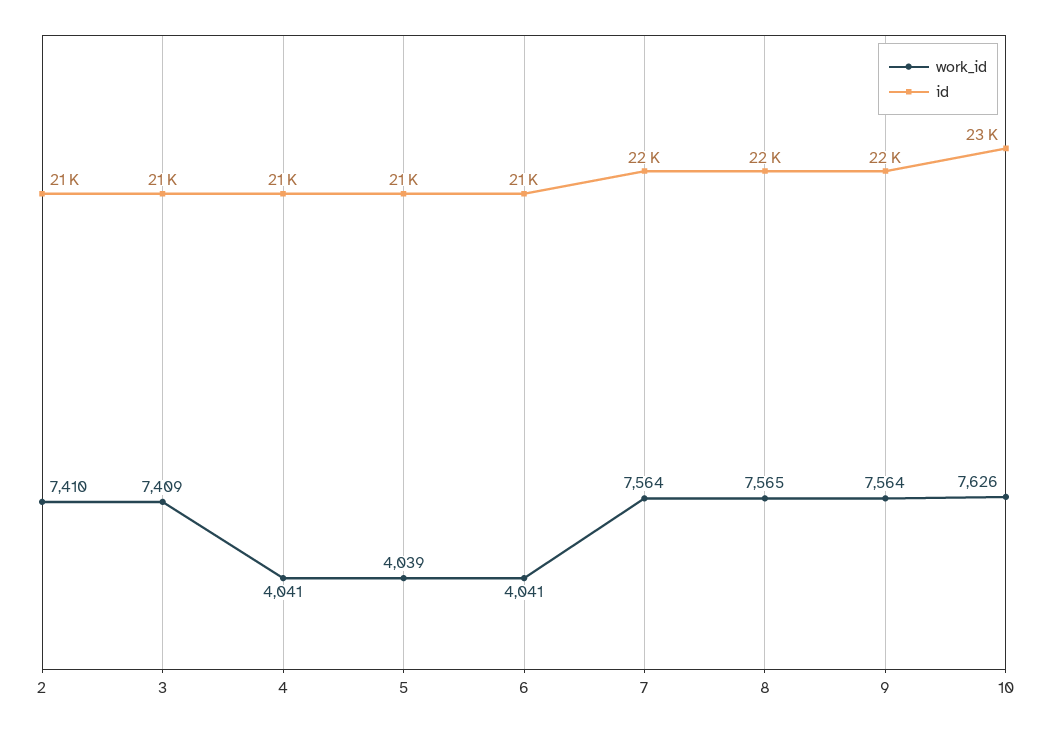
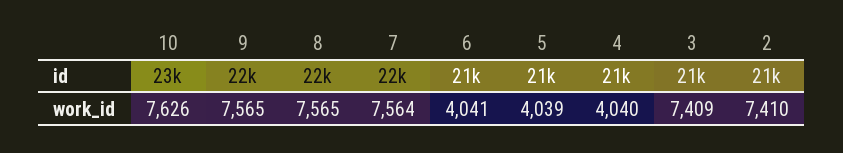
work_id, 4: 4041 -> 4040
work_id, 9: 7564 -> 7565

